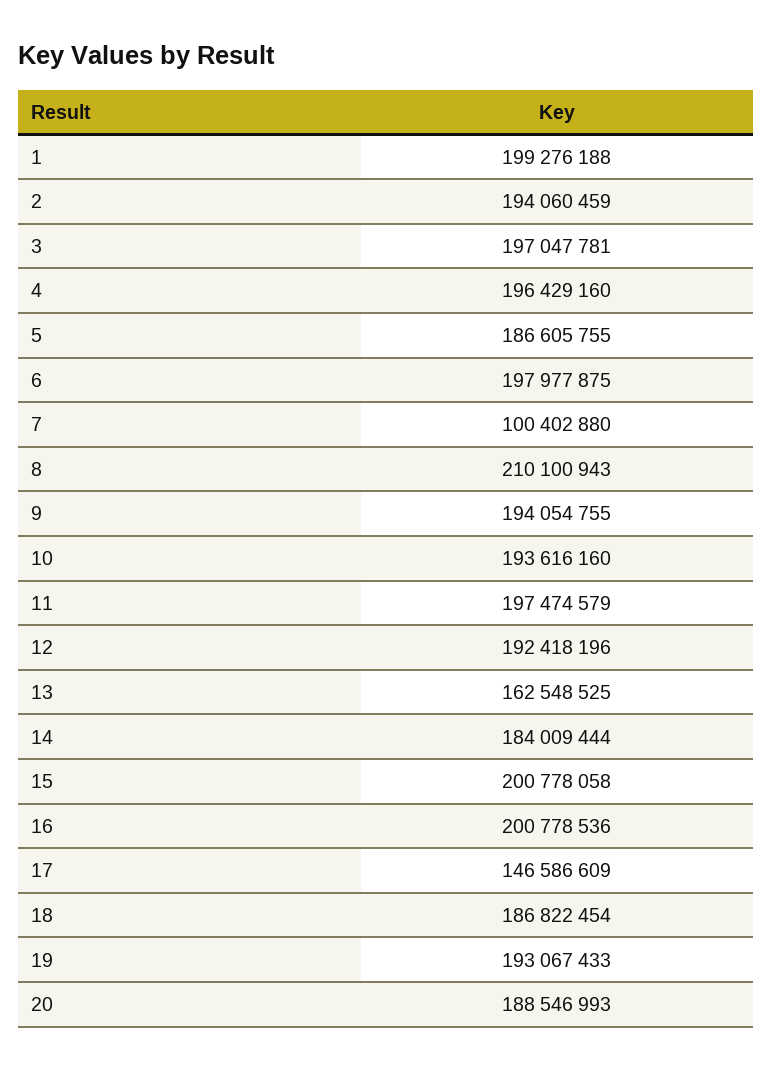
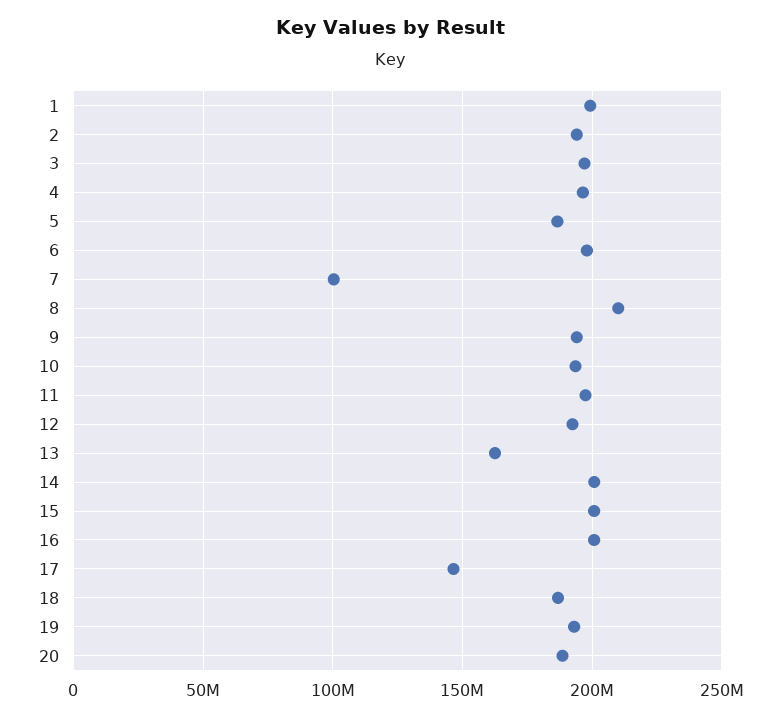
14: 184009444 -> 200000000

